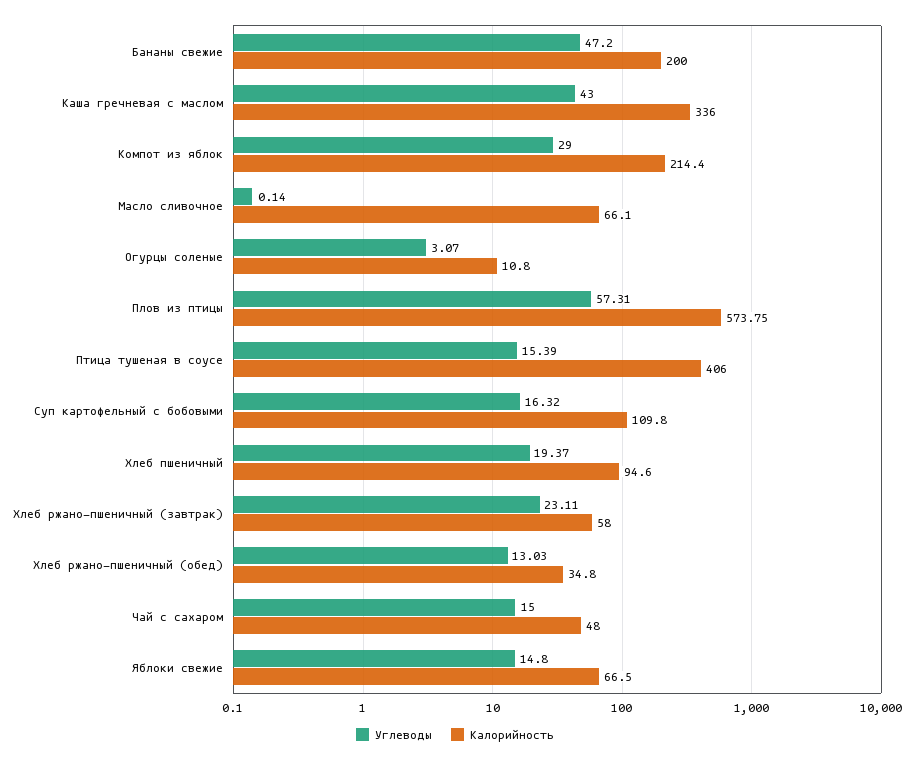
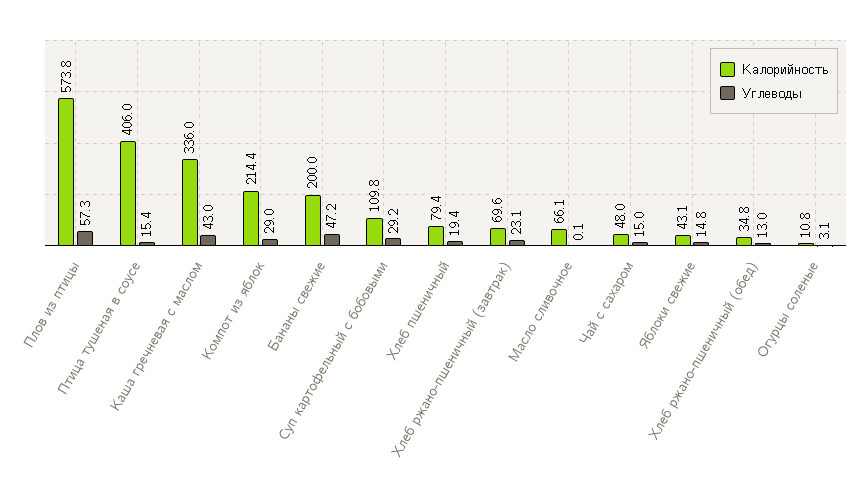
Углеводы, Суп картофельный с бобовыми: 16.32 -> 29.2
Калорийность, Хлеб пшеничный: 94.6 -> 79.4
Калорийность, Хлеб ржано-пшеничный (завтрак): 58 -> 69.6
Калорийность, Яблоки свежие: 66.5 -> 43.1

